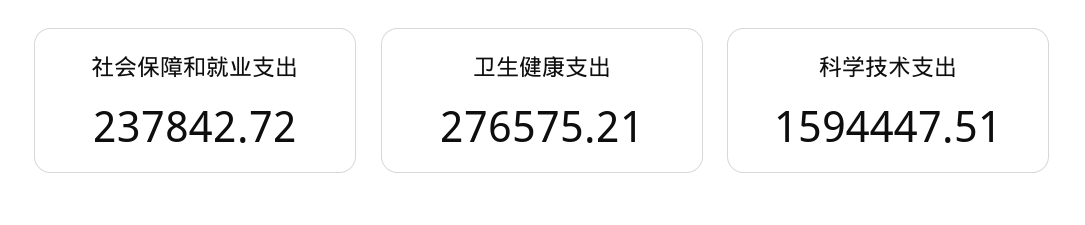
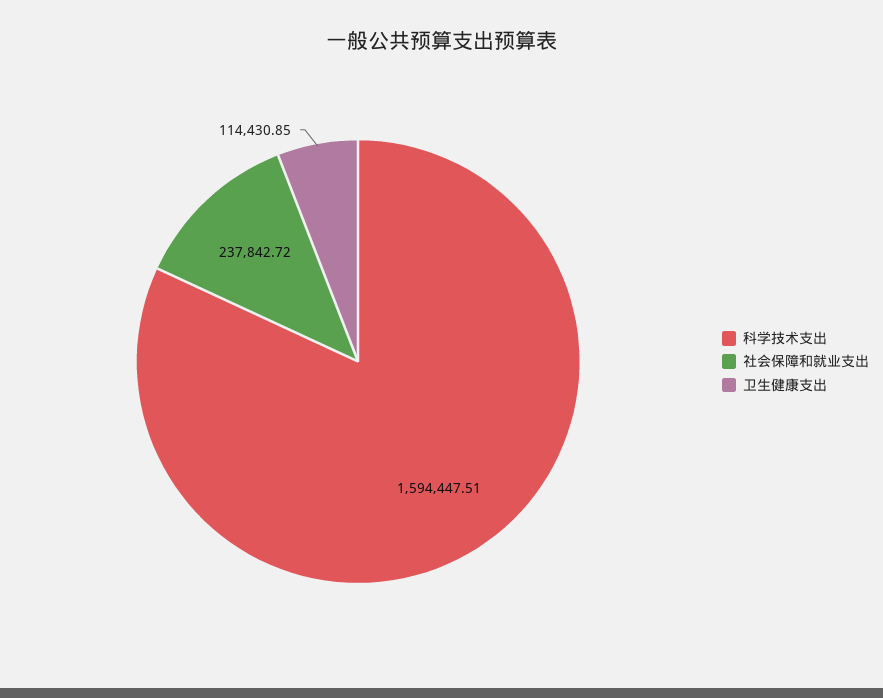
卫生健康支出: 276575.21 -> 114430.85

